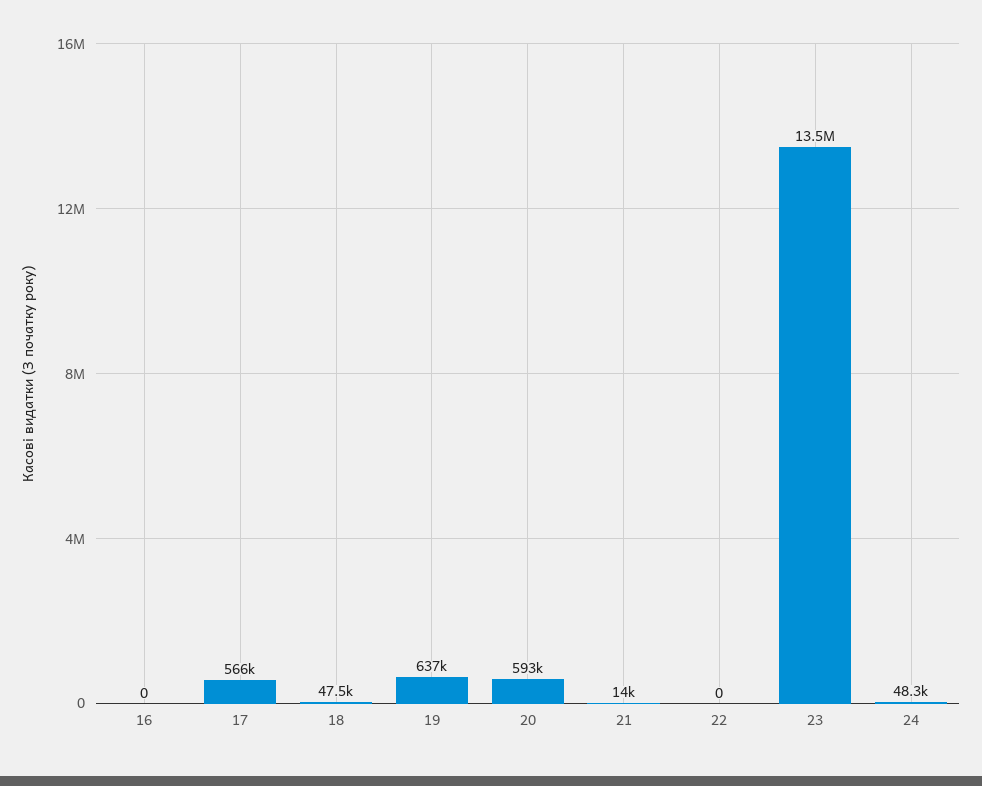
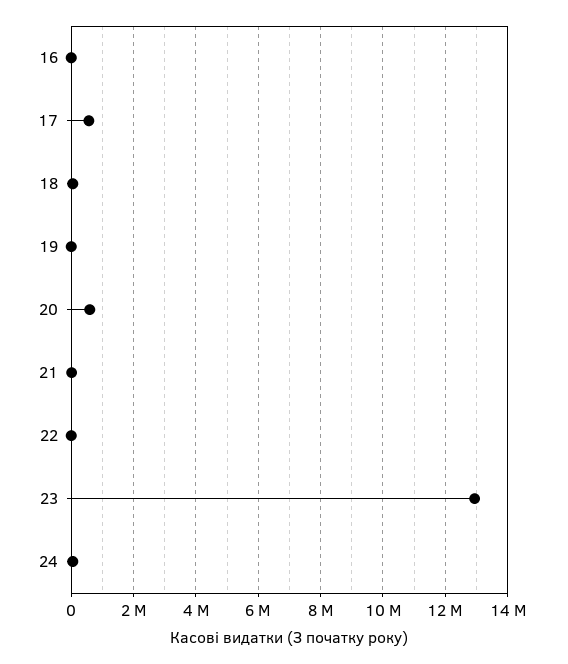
19: 637000 -> 0
23: 13500000 -> 13000000

